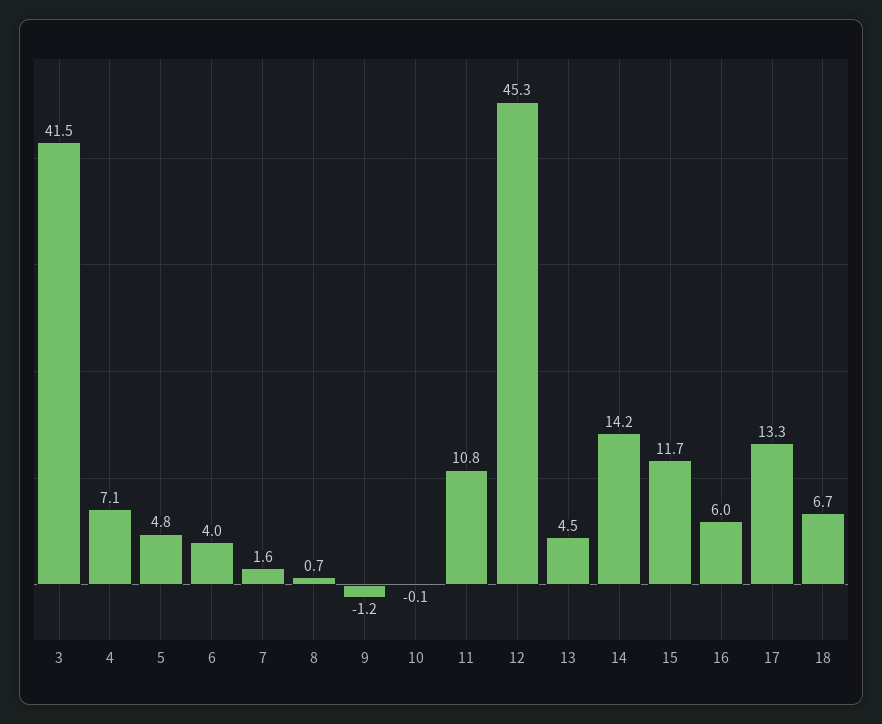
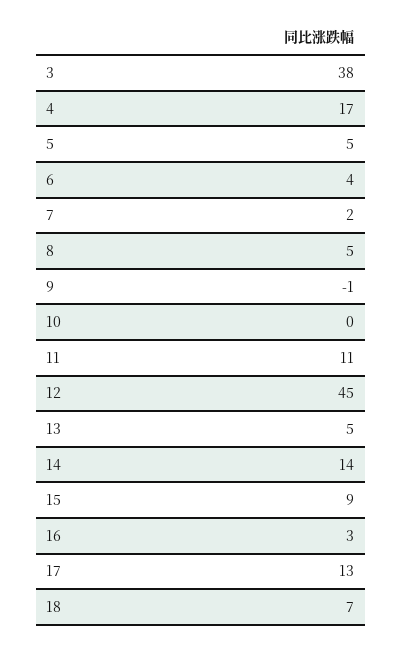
3: 41.5 -> 38
4: 7.1 -> 17
8: 0.7 -> 5
15: 11.7 -> 9
16: 6 -> 3

